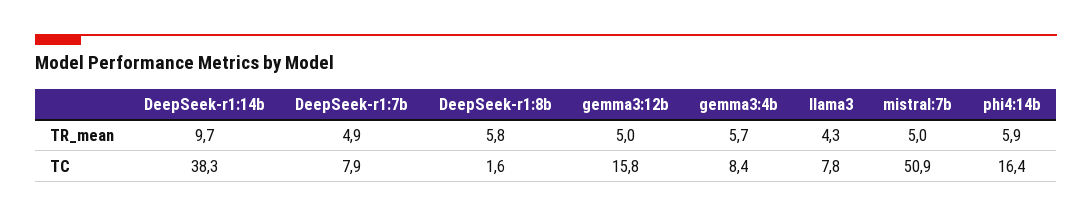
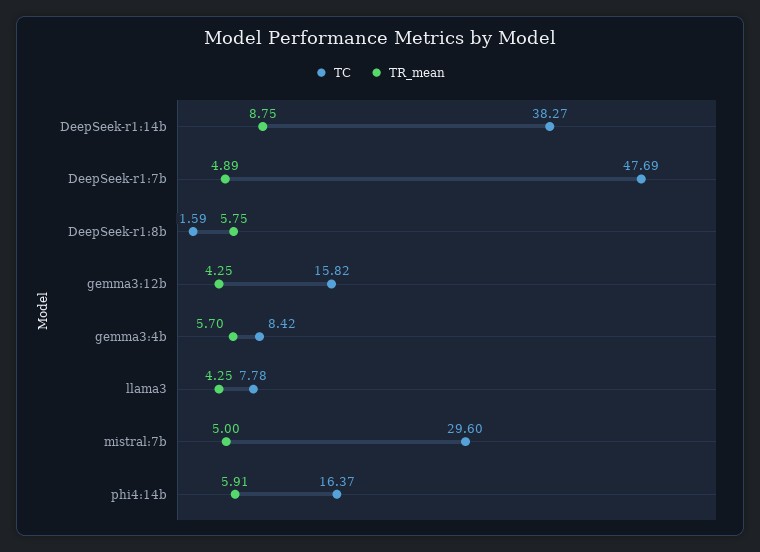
TR_mean, DeepSeek-r1:14b: 9.7 -> 8.75
TR_mean, gemma3:12b: 5 -> 4.25
TC, DeepSeek-r1:7b: 7.9 -> 47.69
TC, mistral:7b: 50.9 -> 29.6

